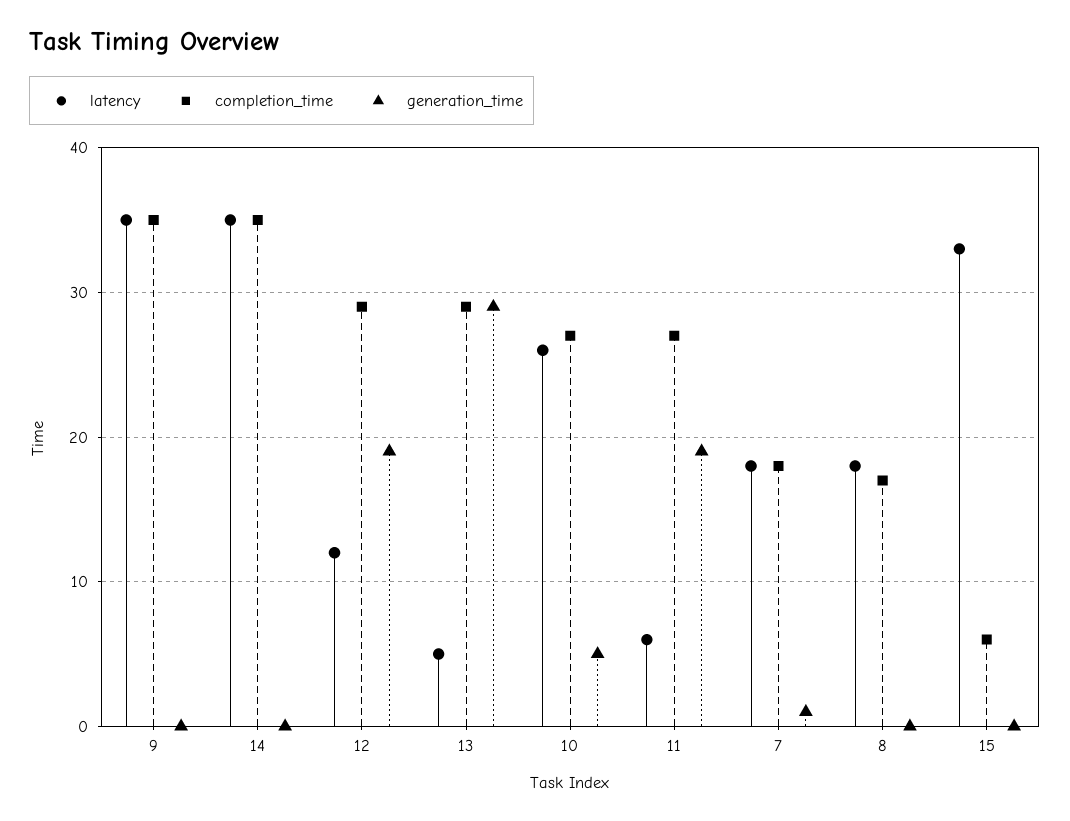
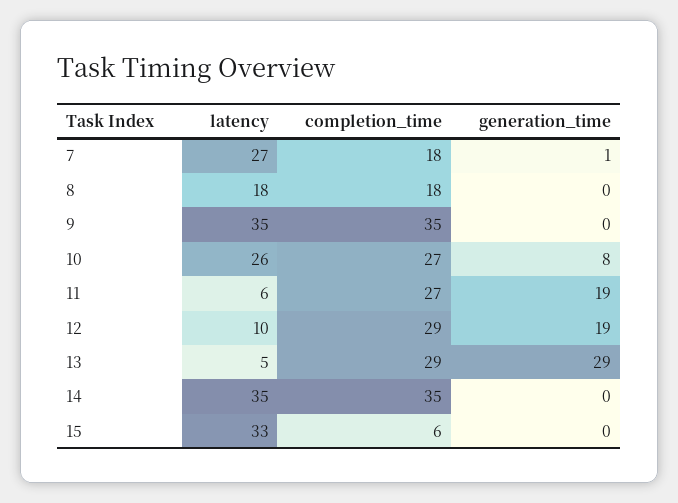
latency, 12: 12 -> 10
generation_time, 10: 5 -> 8
latency, 7: 18 -> 27
completion_time, 8: 17 -> 18

